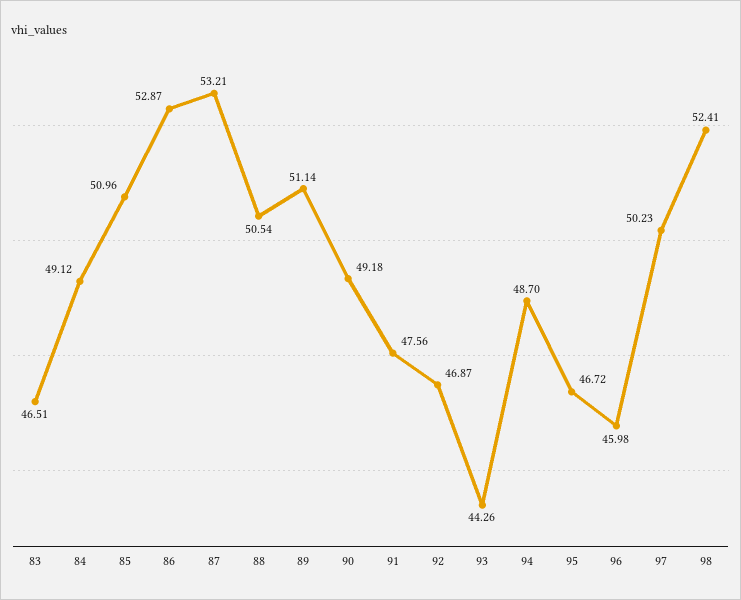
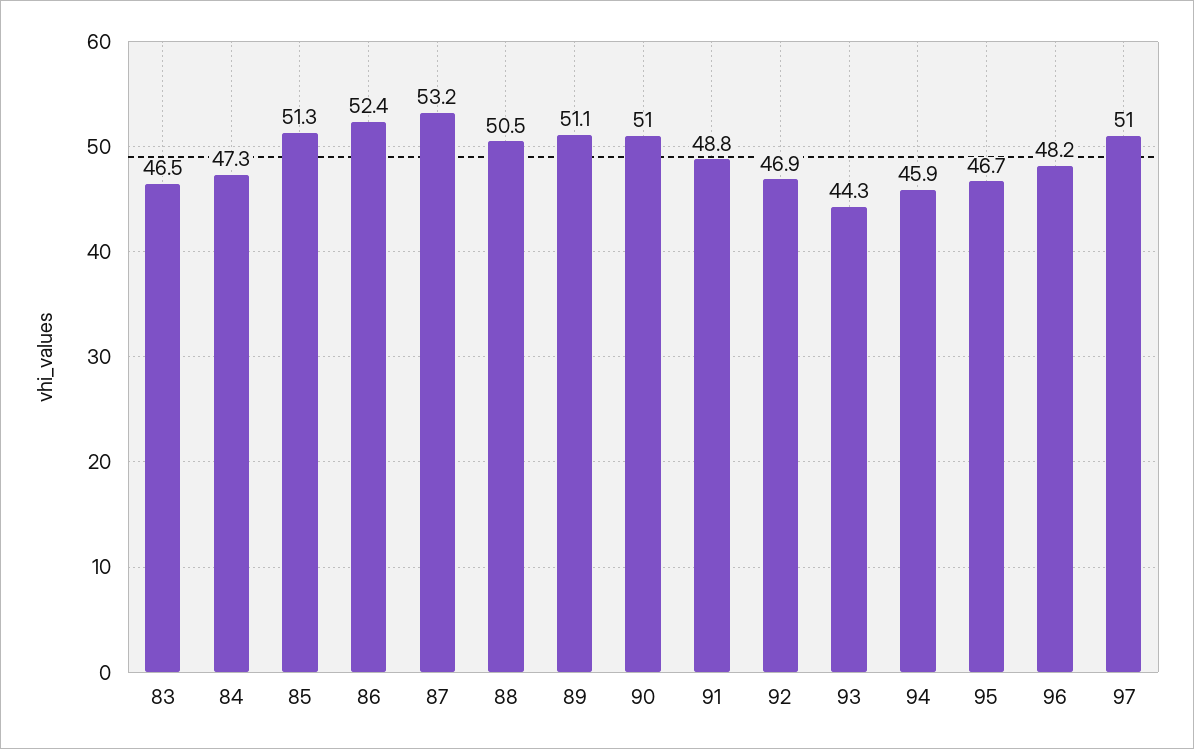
84: 49.12 -> 47.3
85: 50.96 -> 51.3
86: 52.87 -> 52.4
90: 49.18 -> 51
91: 47.56 -> 48.8
94: 48.7 -> 45.9
96: 45.98 -> 48.2
97: 50.23 -> 51
98: 52.41 -> none

